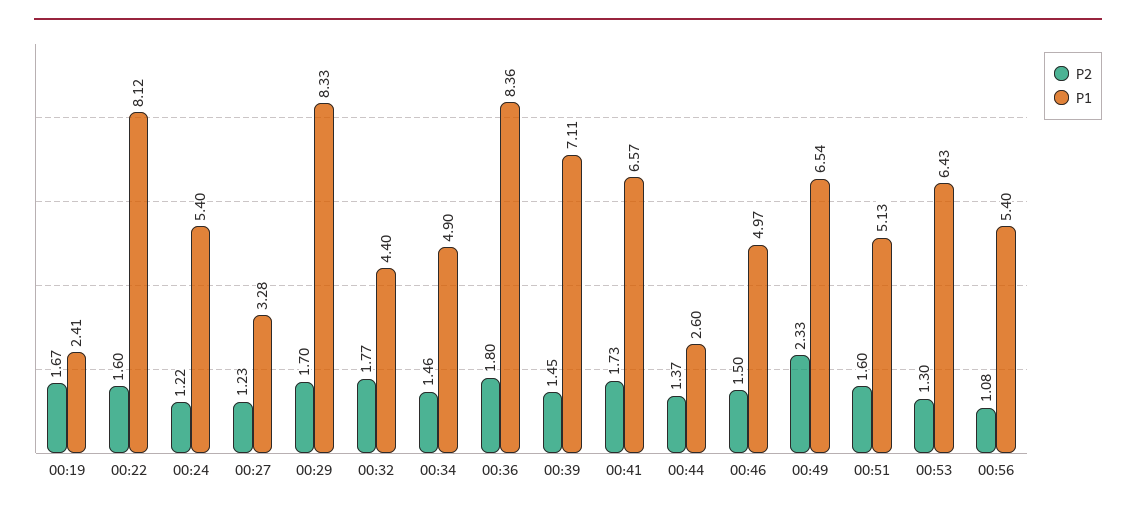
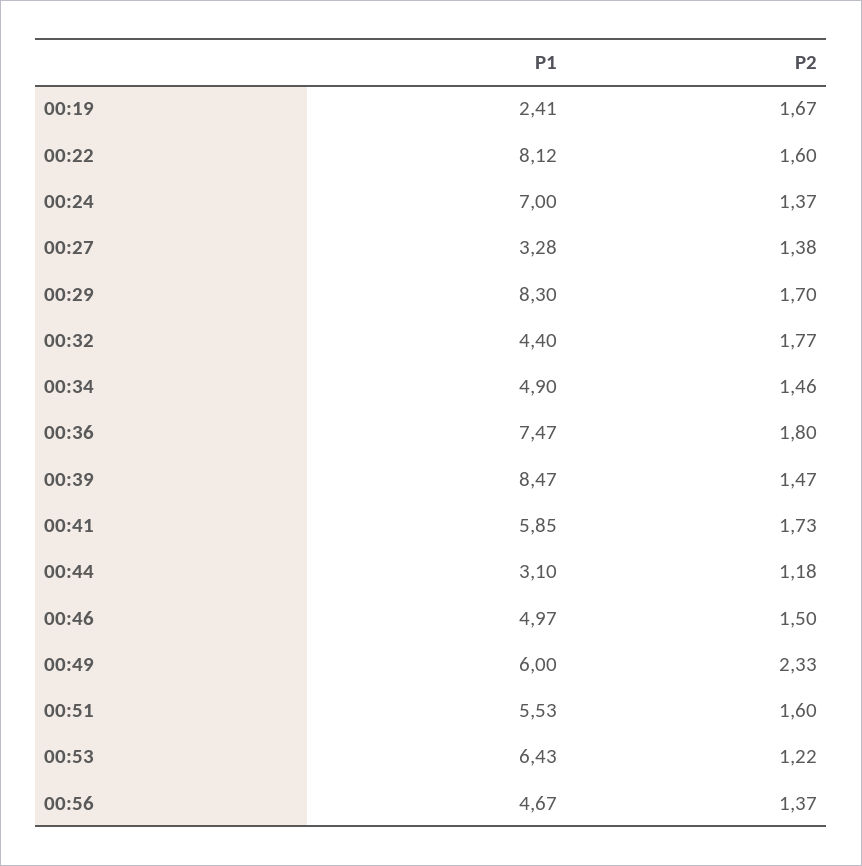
P2, 00:24: 1.22 -> 1.37
P1, 00:24: 5.4 -> 7
P2, 00:27: 1.23 -> 1.38
P1, 00:29: 8.33 -> 8.3
P1, 00:36: 8.36 -> 7.47
P2, 00:39: 1.45 -> 1.47
P1, 00:39: 7.11 -> 8.47
P1, 00:41: 6.57 -> 5.85
P2, 00:44: 1.37 -> 1.18
P1, 00:44: 2.6 -> 3.1
P1, 00:49: 6.54 -> 6
P1, 00:51: 5.13 -> 5.53
P2, 00:53: 1.3 -> 1.22
P2, 00:56: 1.08 -> 1.37
P1, 00:56: 5.4 -> 4.67

